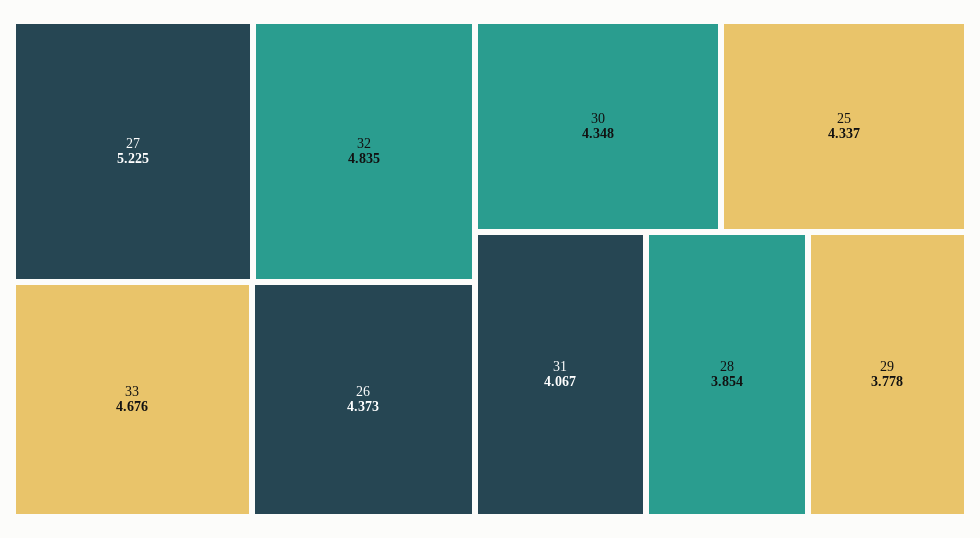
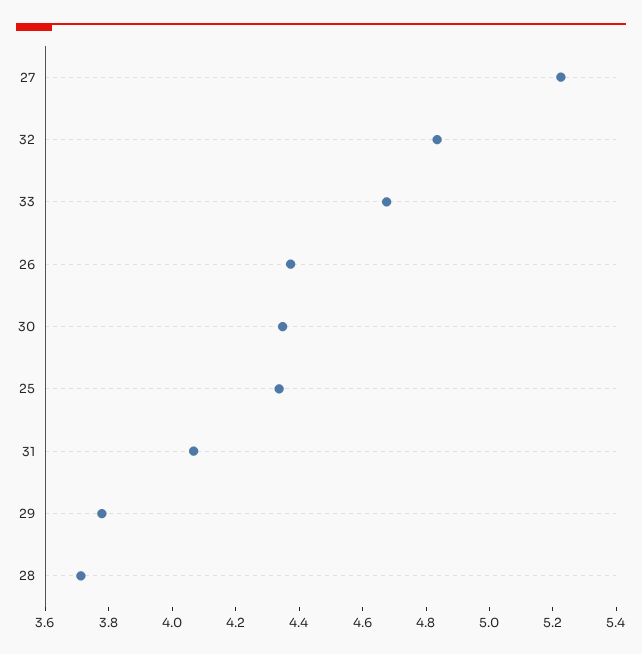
28: 3.854 -> 3.7

